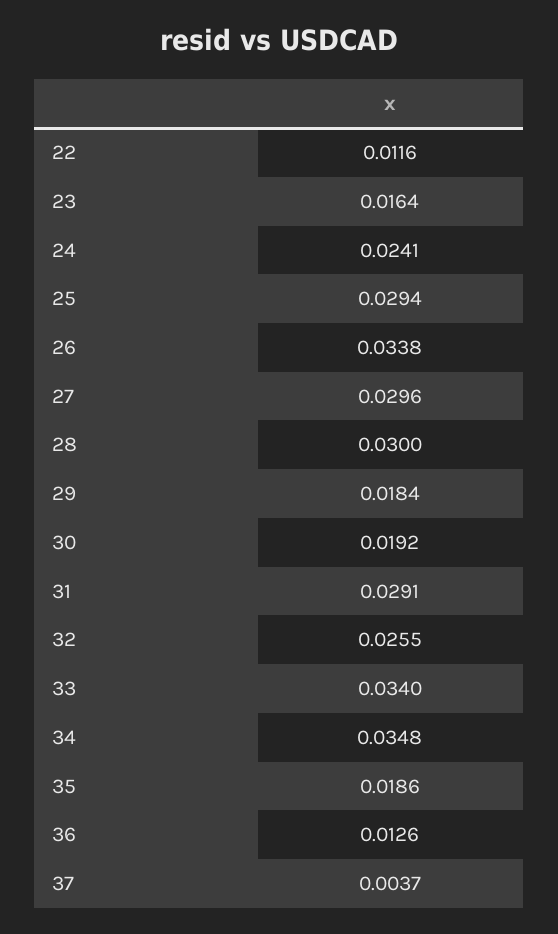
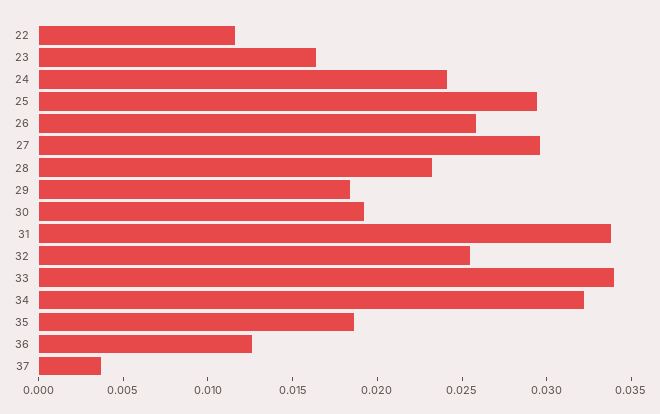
26: 0.0338 -> 0.026
28: 0.03 -> 0.023
31: 0.0291 -> 0.034
34: 0.0348 -> 0.032

